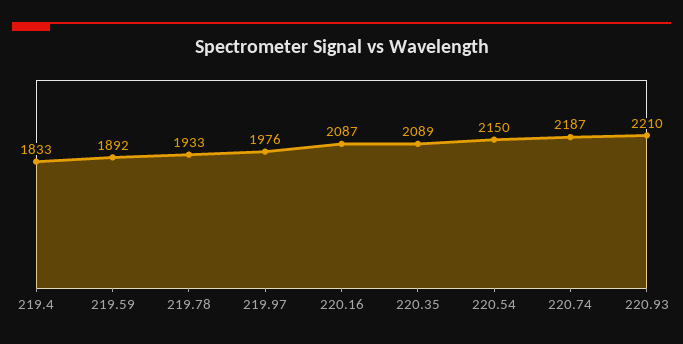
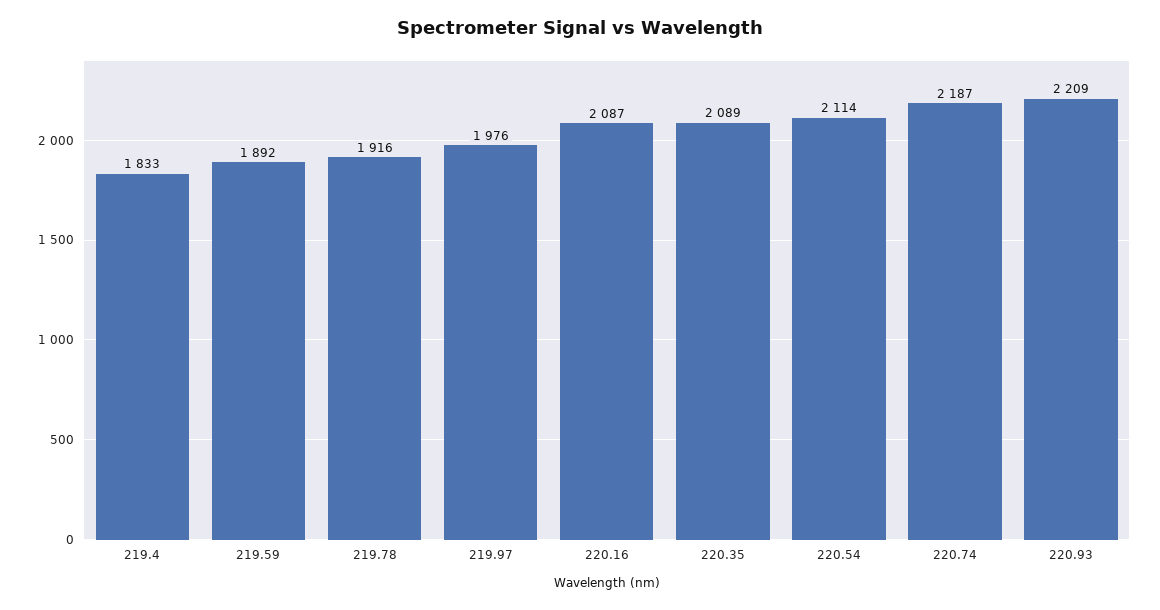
219.78: 1933 -> 1916
220.54: 2150 -> 2114
220.93: 2210 -> 2209

